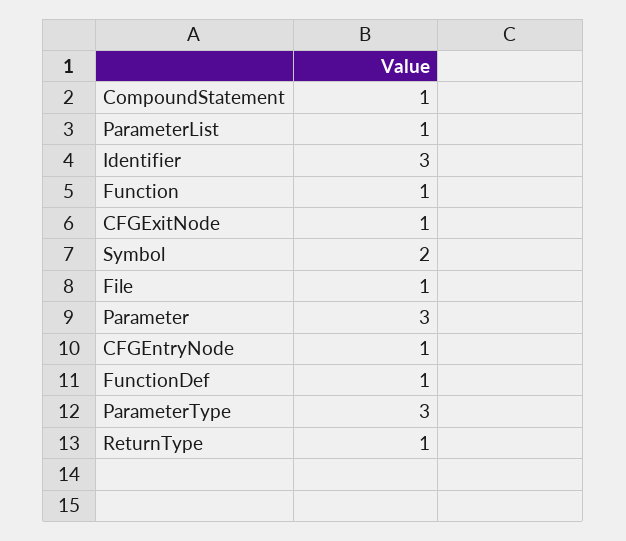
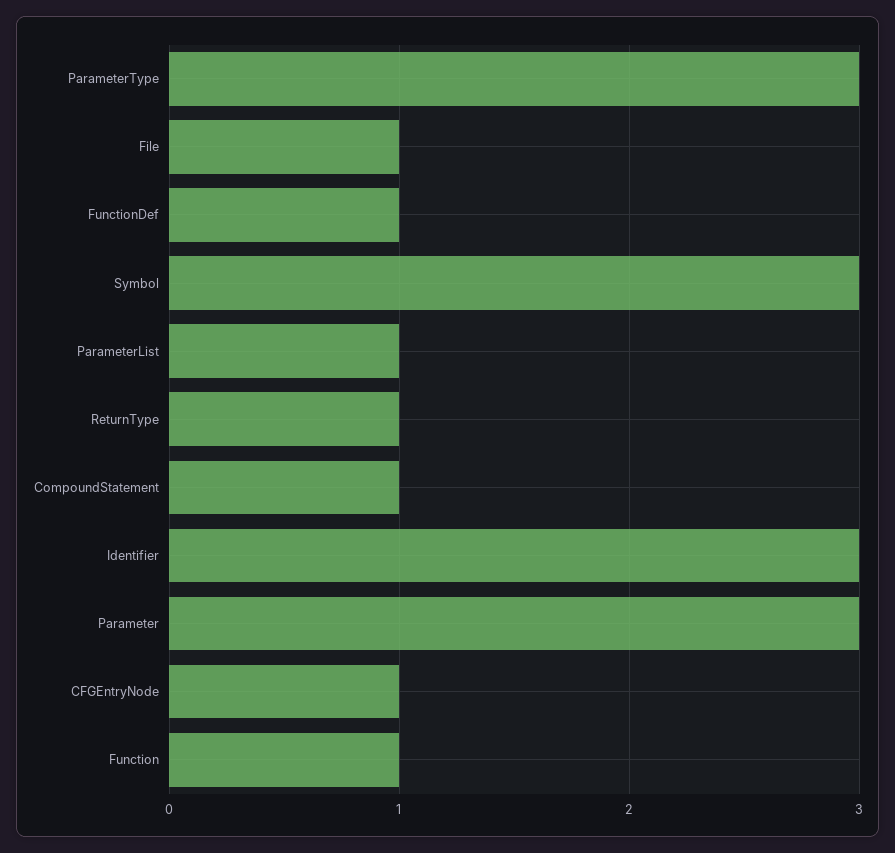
CFGExitNode: 1 -> none
Symbol: 2 -> 3

